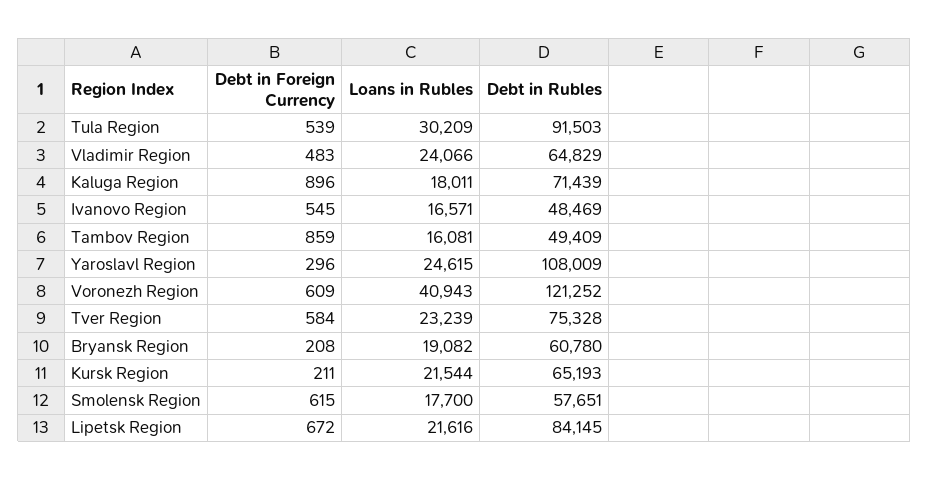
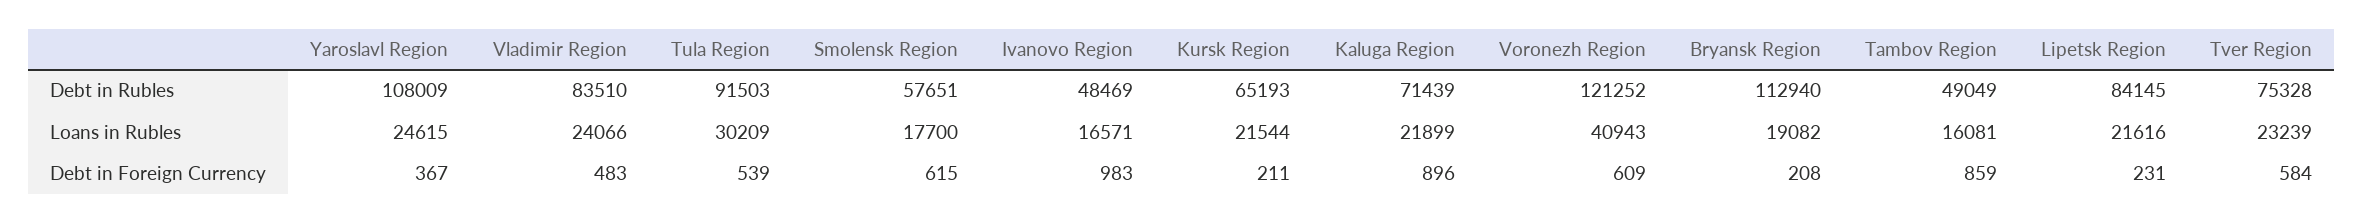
Debt in Rubles, Vladimir Region: 64829 -> 83510
Loans in Rubles, Kaluga Region: 18011 -> 21899
Debt in Foreign Currency, Ivanovo Region: 545 -> 983
Debt in Rubles, Tambov Region: 49409 -> 49049
Debt in Foreign Currency, Yaroslavl Region: 296 -> 367
Debt in Rubles, Bryansk Region: 60780 -> 112940
Debt in Foreign Currency, Lipetsk Region: 672 -> 231

